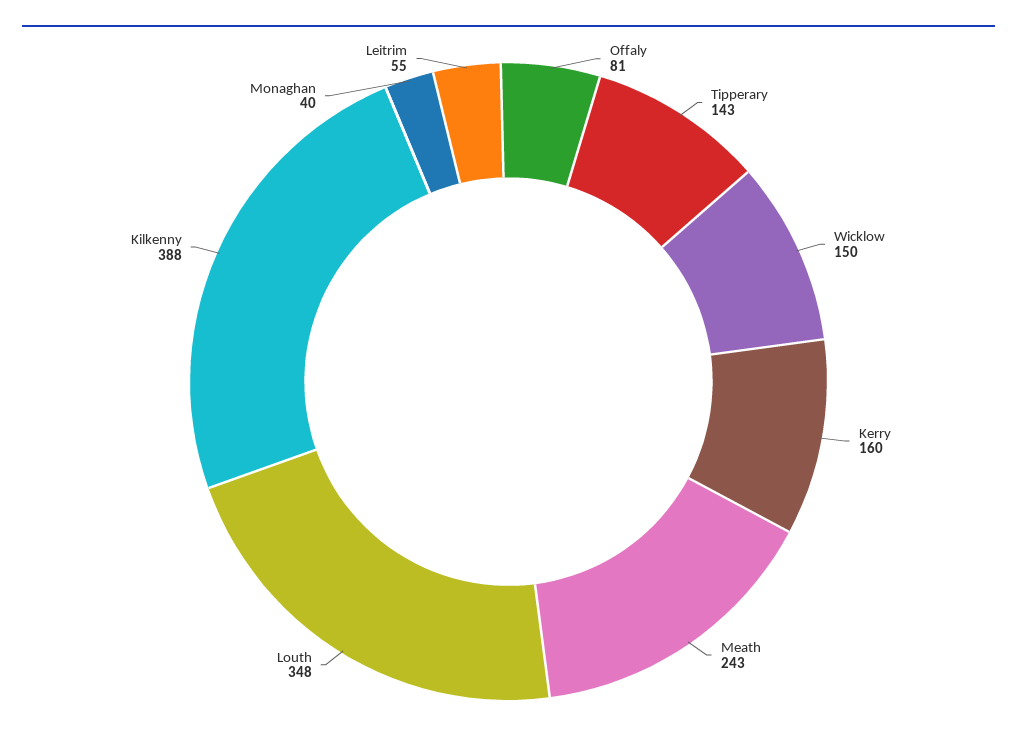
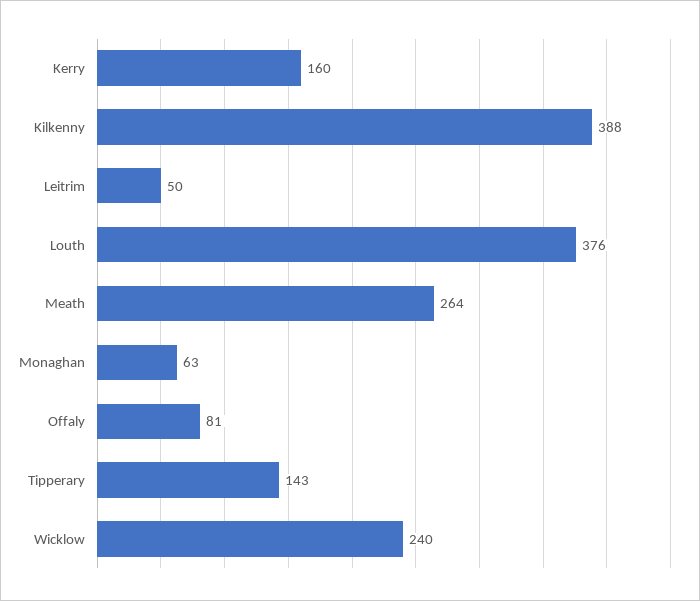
Wicklow: 150 -> 240
Meath: 243 -> 264
Louth: 348 -> 376
Monaghan: 40 -> 63
Leitrim: 55 -> 50

